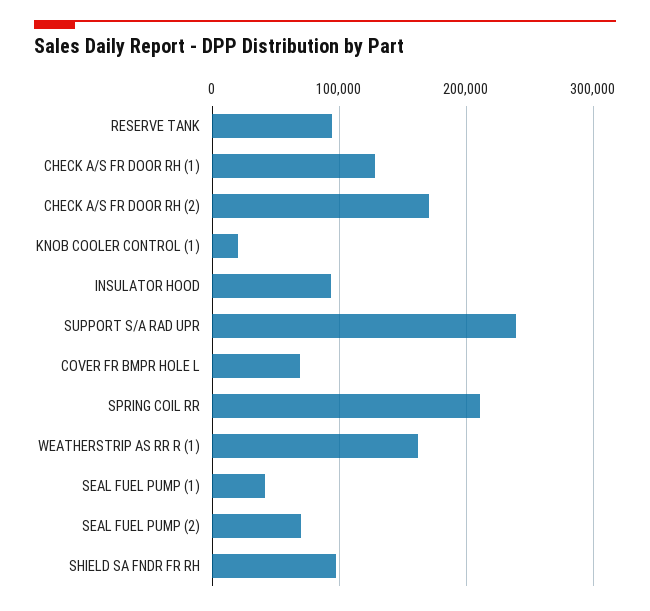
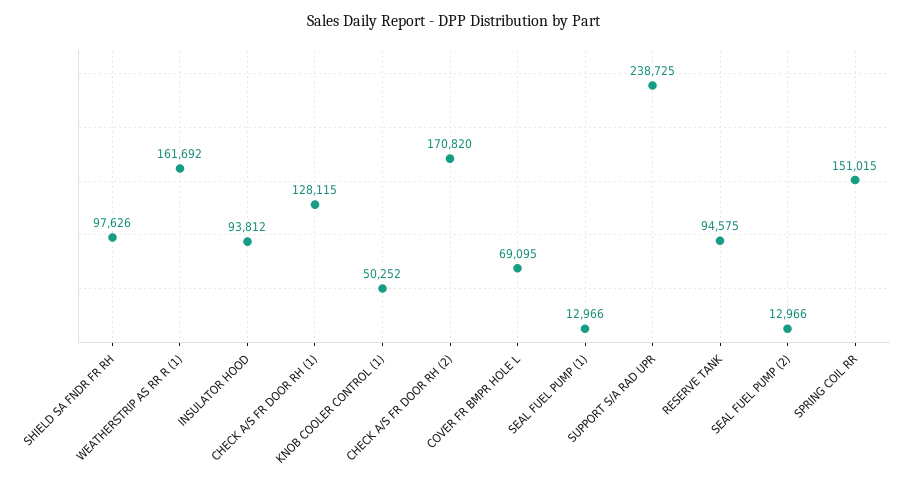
KNOB COOLER CONTROL (1): 20000 -> 50252
SPRING COIL RR: 210000 -> 151015
SEAL FUEL PUMP (1): 40000 -> 12966
SEAL FUEL PUMP (2): 70000 -> 12966

